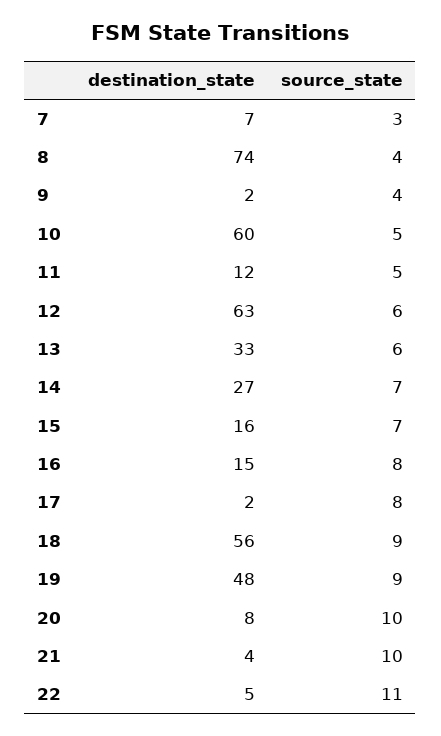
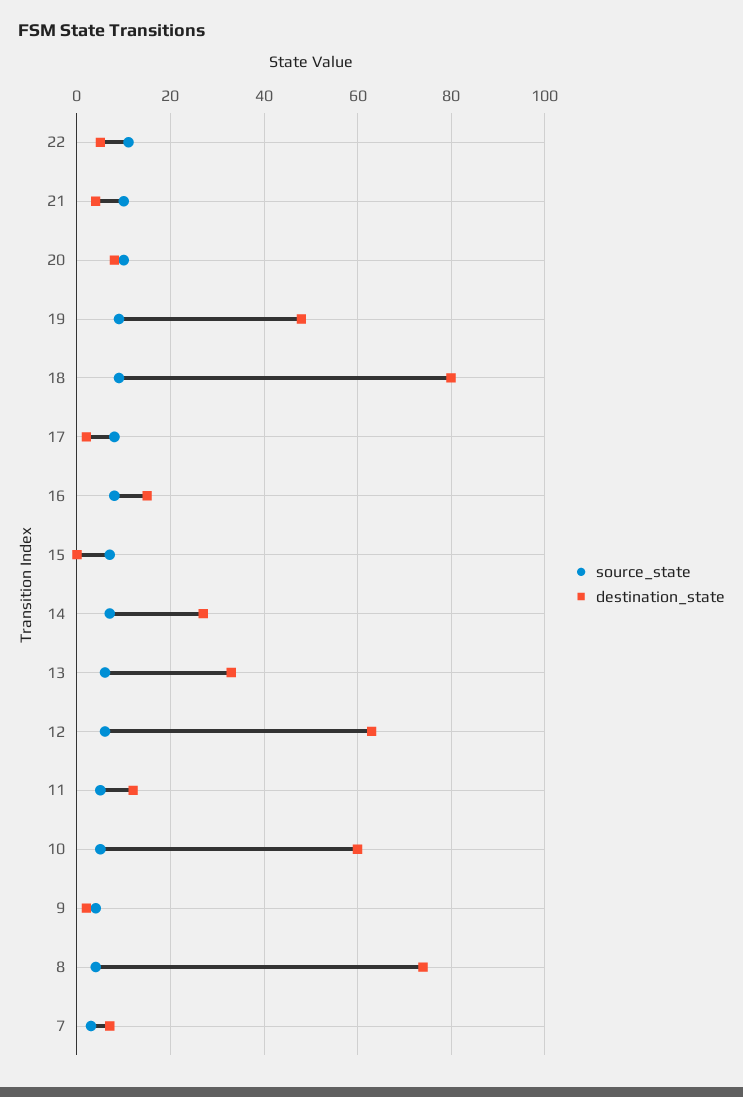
destination_state, 15: 16 -> 0
destination_state, 18: 56 -> 80

